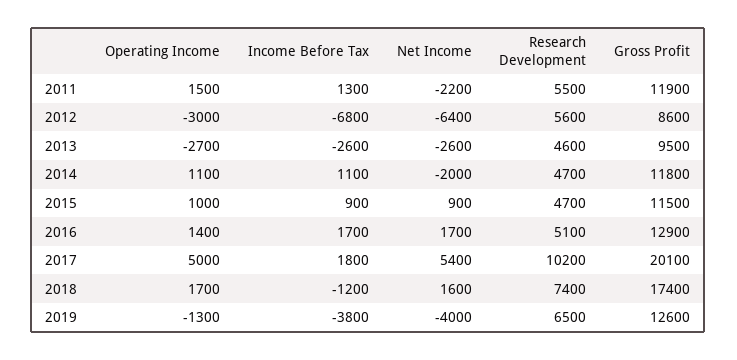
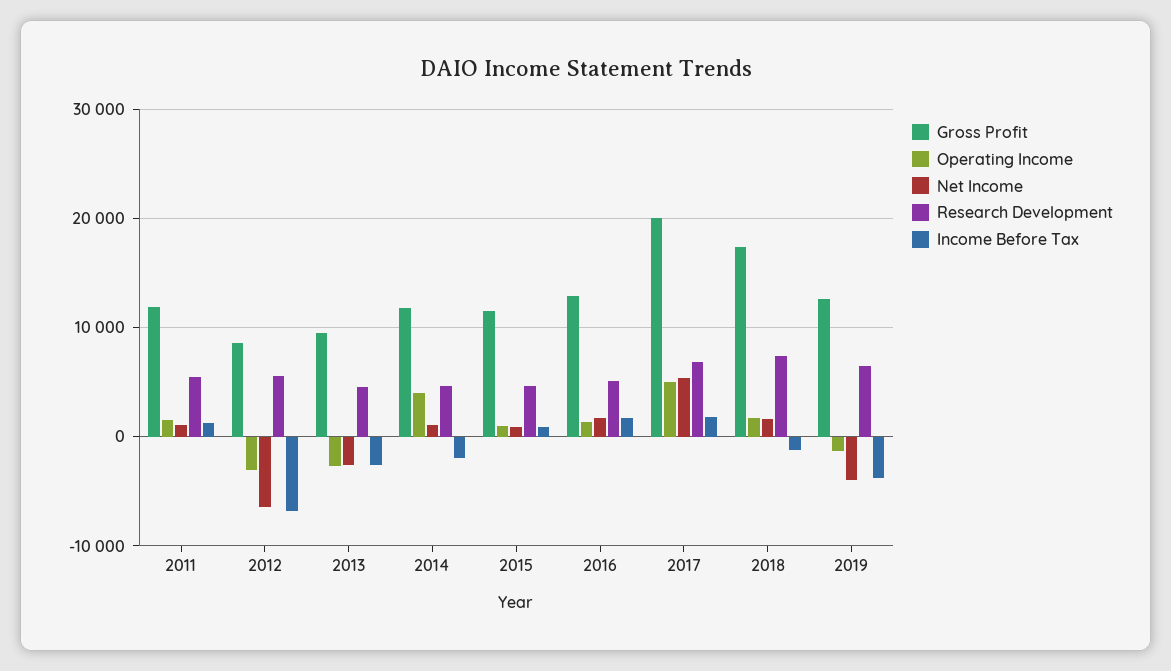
Net Income, 2011: -2200 -> 1000
Operating Income, 2014: 1100 -> 4000
Income Before Tax, 2014: 1100 -> -2000
Net Income, 2014: -2000 -> 1000
Research Development, 2017: 10200 -> 7000

